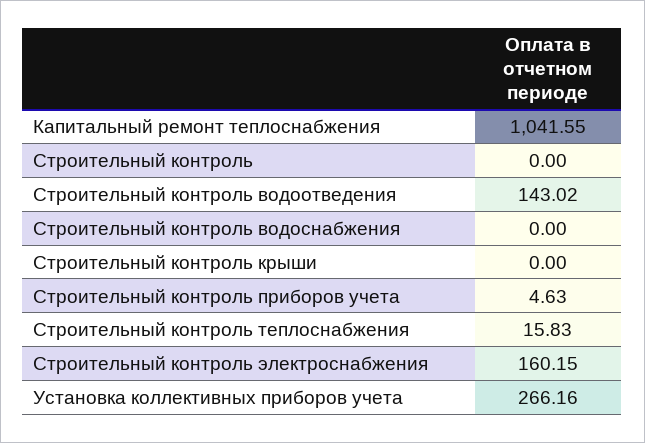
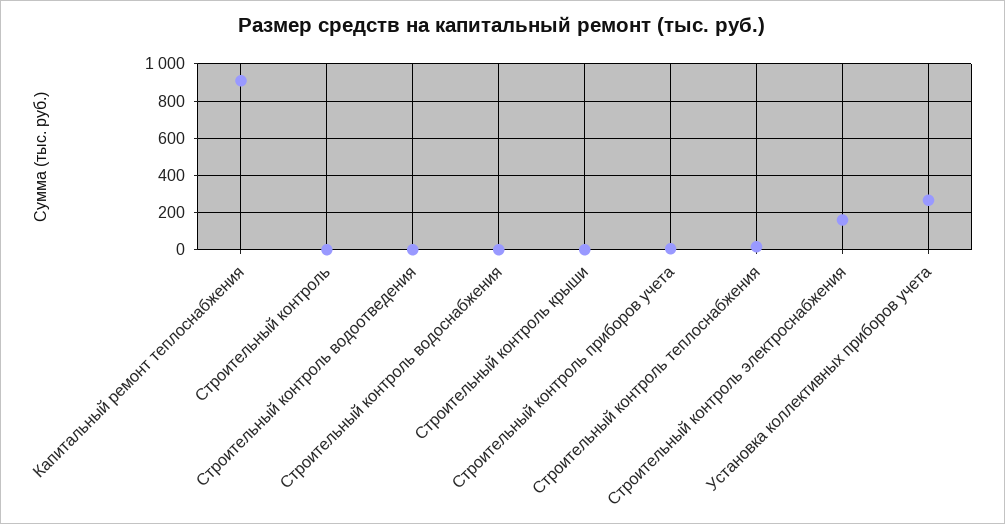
Капитальный ремонт теплоснабжения: 1041.55 -> 900
Строительный контроль водоотведения: 143.02 -> 0

